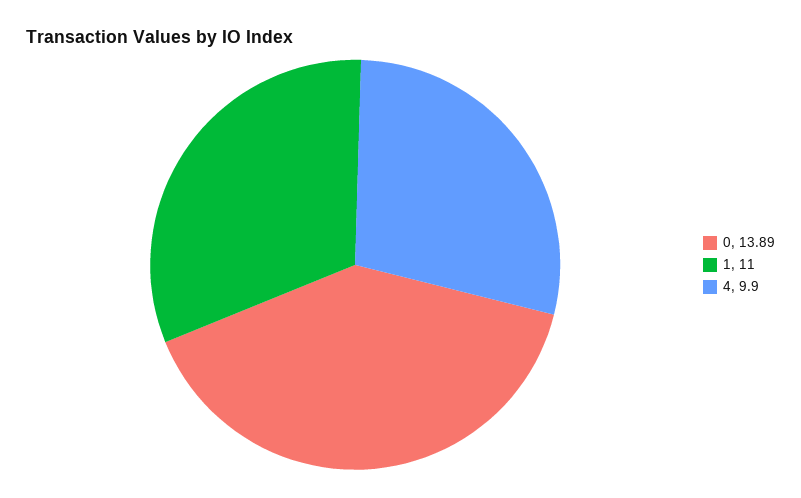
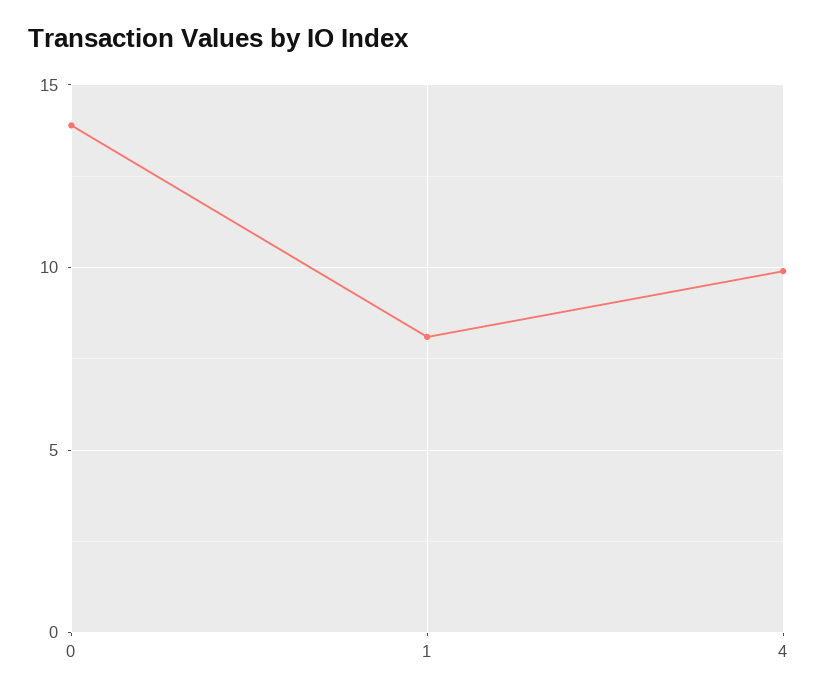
1: 11 -> 8

